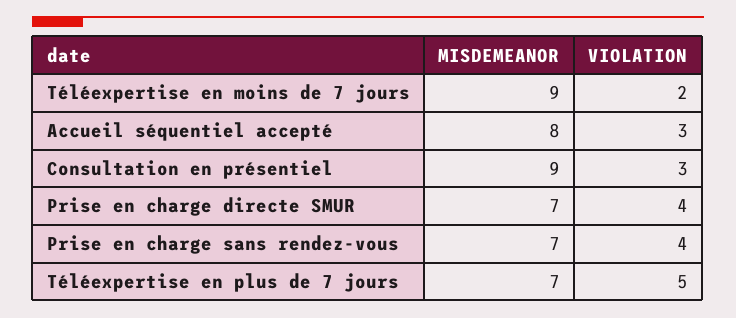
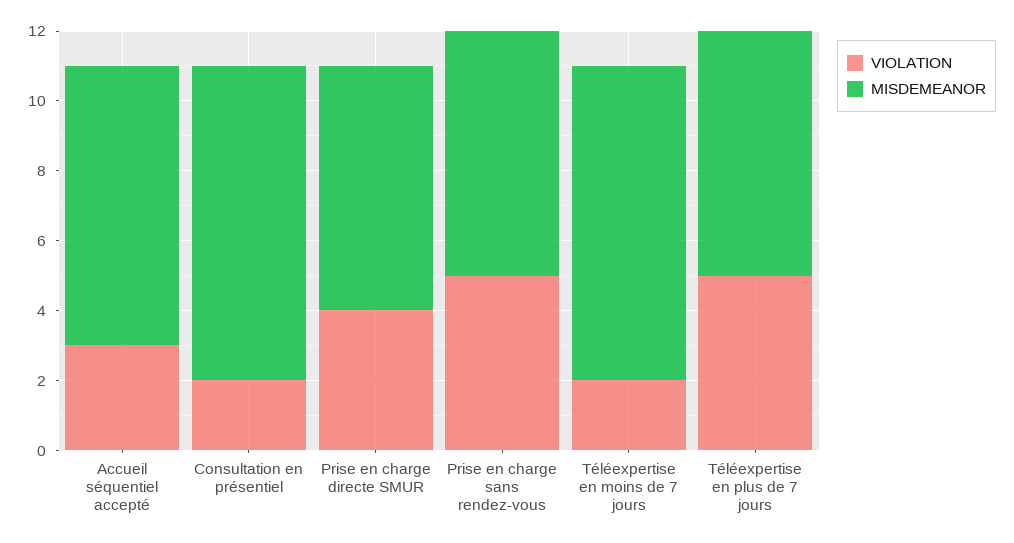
VIOLATION, Consultation en présentiel: 3 -> 2
VIOLATION, Prise en charge sans rendez-vous: 4 -> 5

